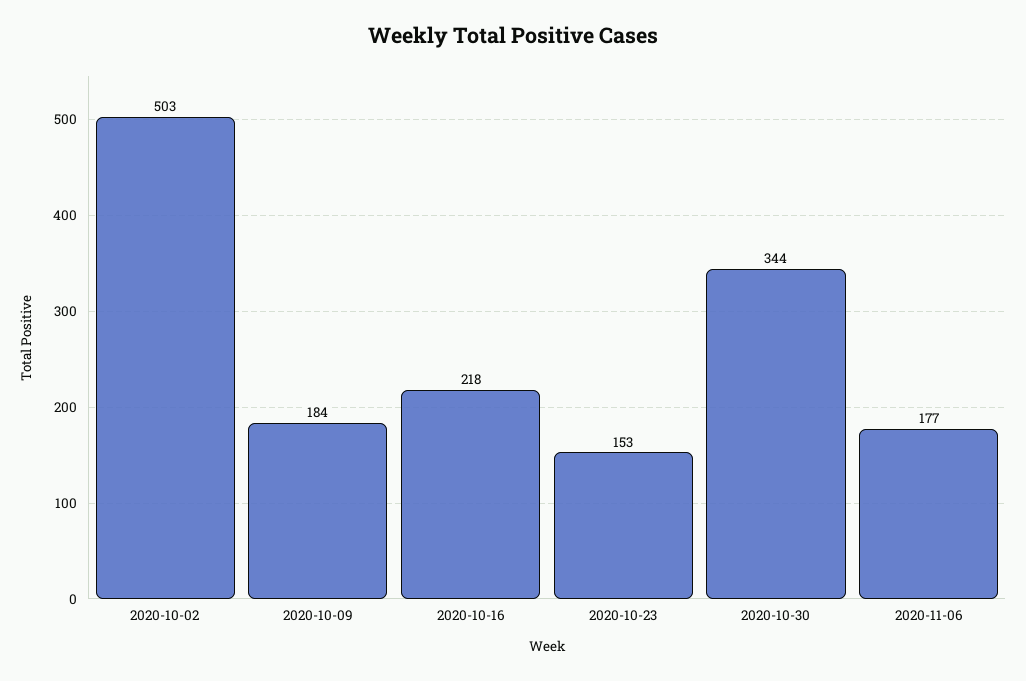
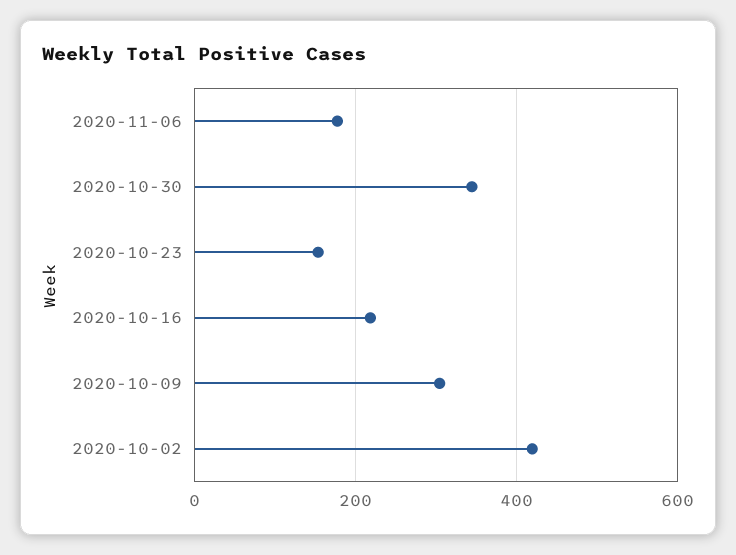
2020-10-02: 503 -> 420
2020-10-09: 184 -> 300

